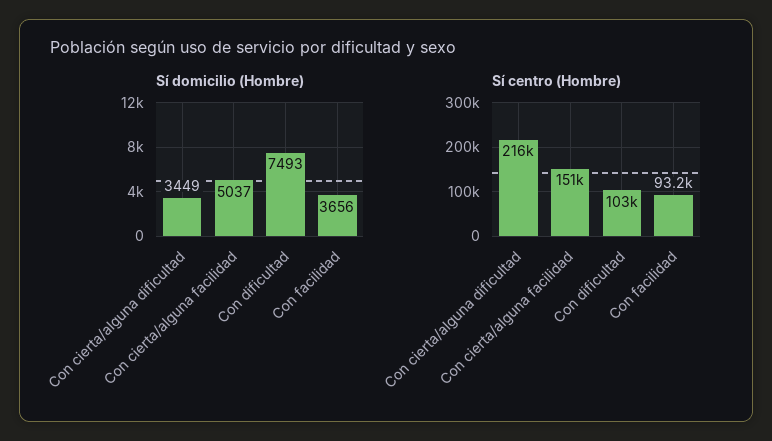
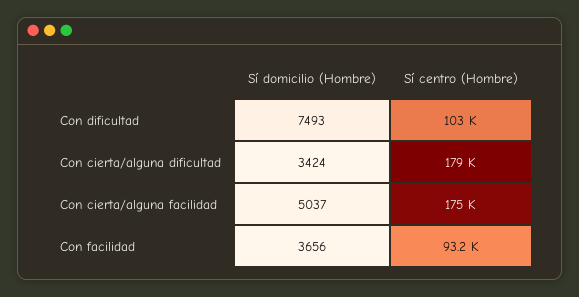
Sí domicilio (Hombre), Con cierta/alguna dificultad: 3449 -> 3424
Sí centro (Hombre), Con cierta/alguna dificultad: 216000 -> 179000
Sí centro (Hombre), Con cierta/alguna facilidad: 151000 -> 175000

